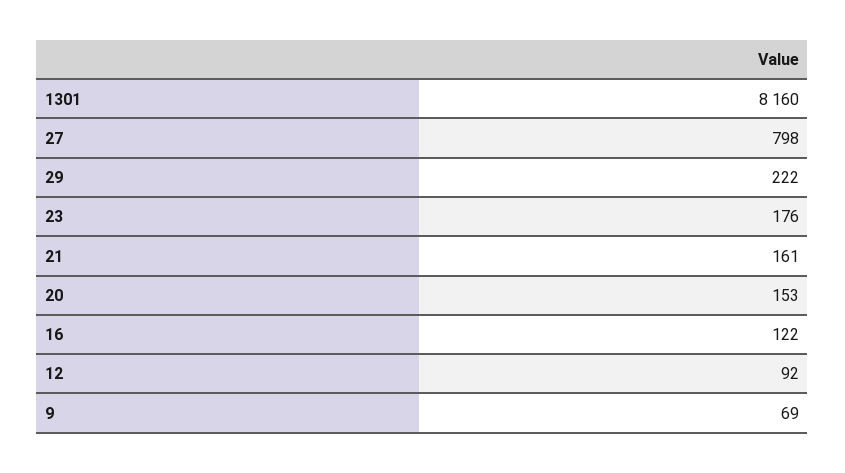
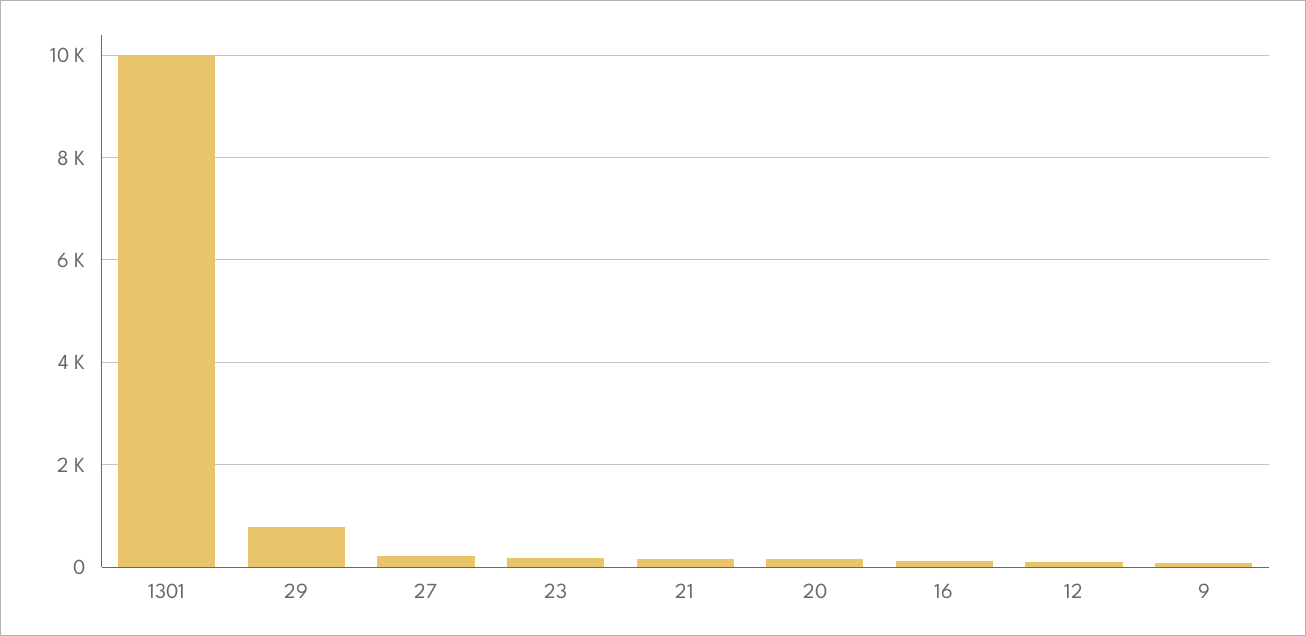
1301: 8160 -> 10000
27: 798 -> 200
29: 222 -> 800

